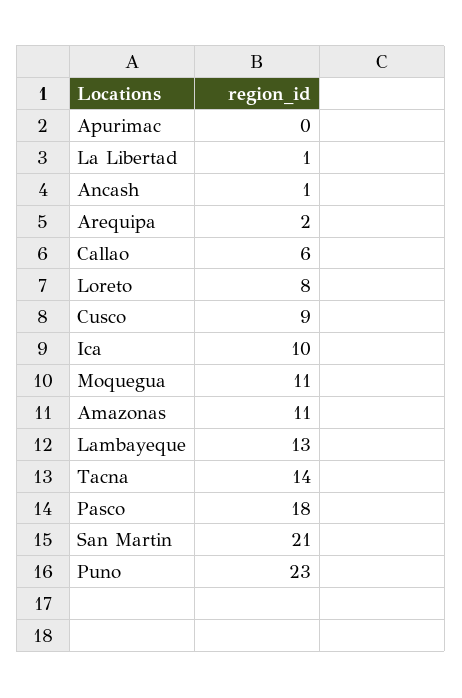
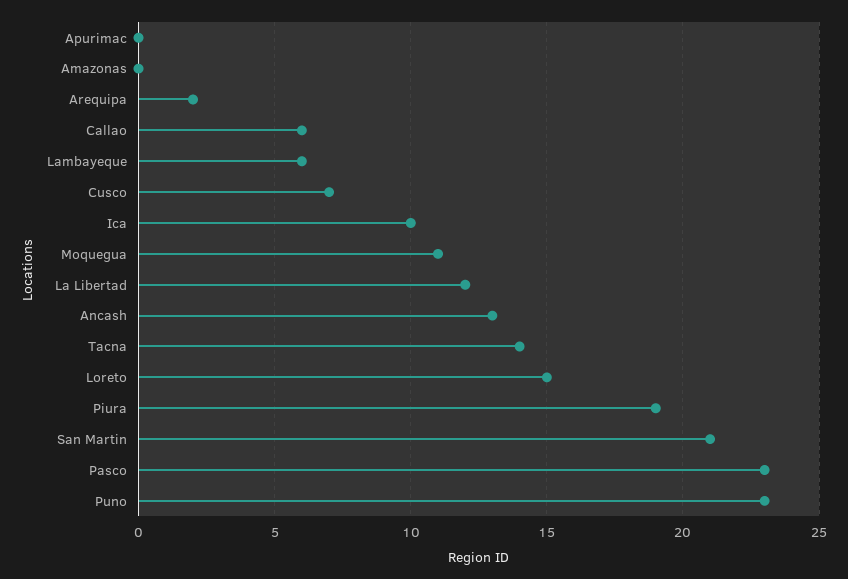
La Libertad: 1 -> 12
Ancash: 1 -> 13
Loreto: 8 -> 15
Cusco: 9 -> 7
Amazonas: 11 -> 0
Lambayeque: 13 -> 6
Pasco: 18 -> 23
Piura: none -> 19

